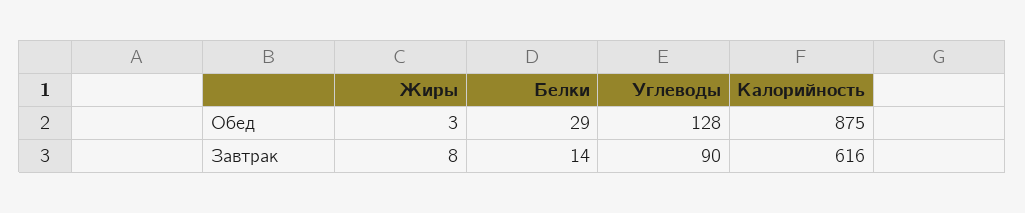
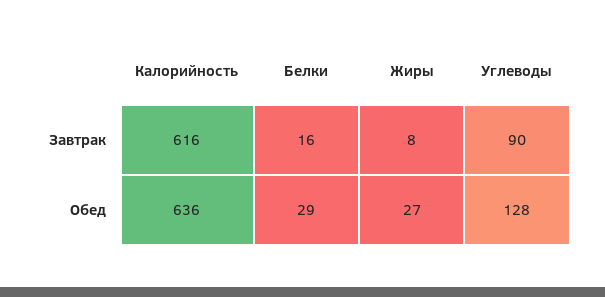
Жиры, Обед: 3 -> 27
Калорийность, Обед: 875 -> 636
Белки, Завтрак: 14 -> 16

